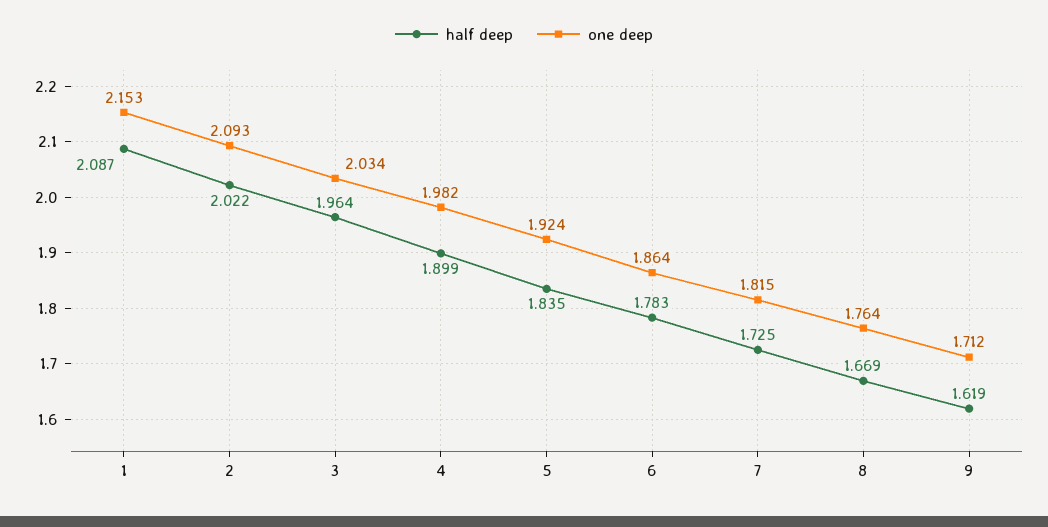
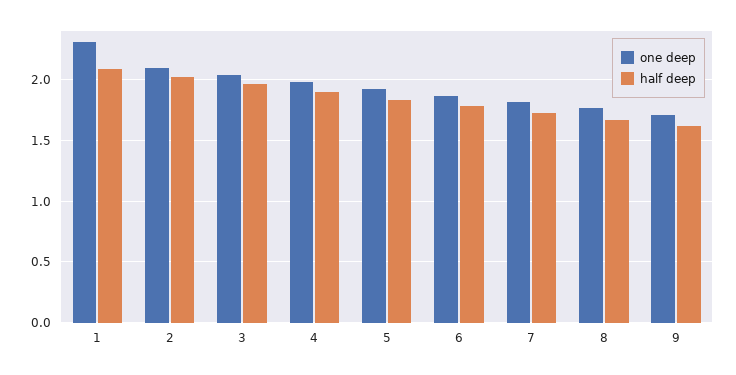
one deep, 1: 2.153 -> 2.3

